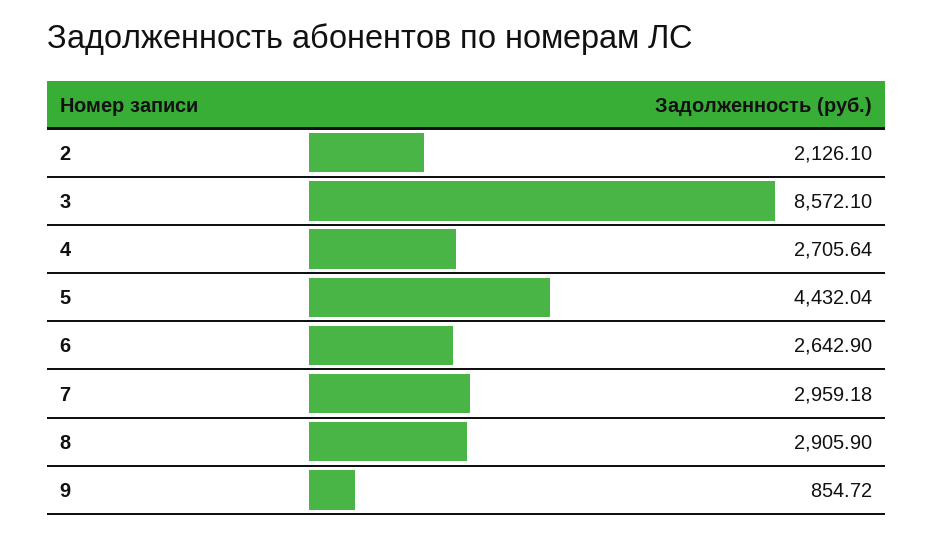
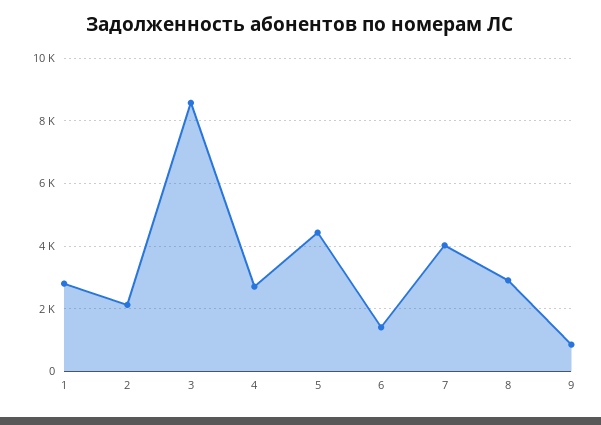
6: 2642.9 -> 1400
7: 2959.18 -> 4000
1: none -> 2800

